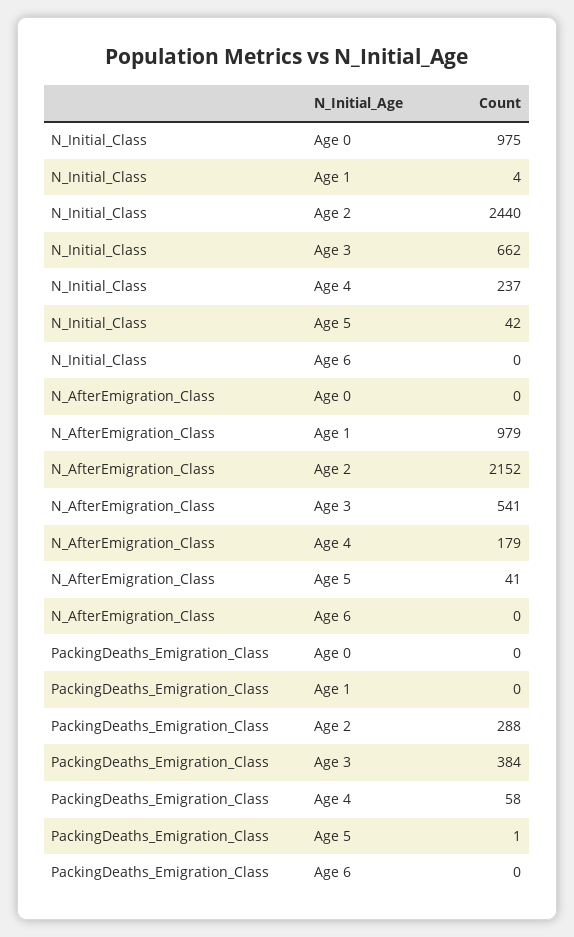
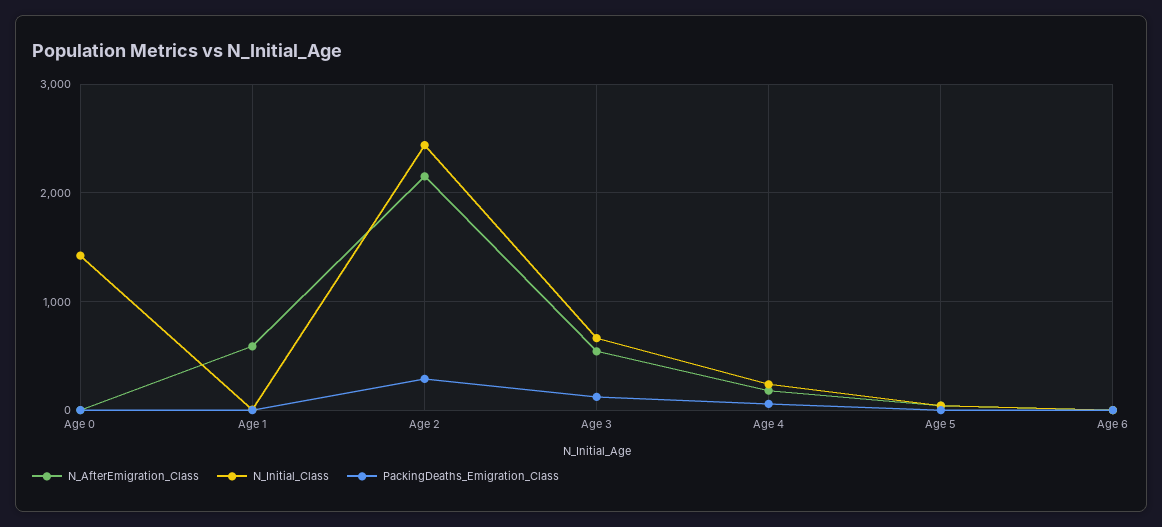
N_Initial_Class, Age 0: 975 -> 1400
N_AfterEmigration_Class, Age 1: 979 -> 600
PackingDeaths_Emigration_Class, Age 3: 384 -> 100

